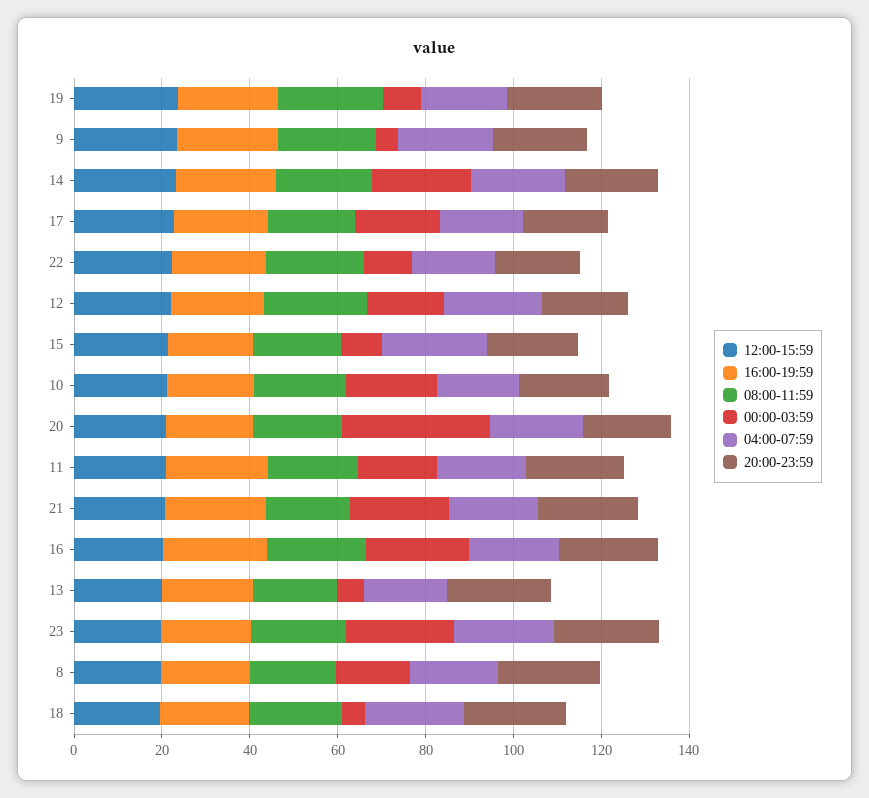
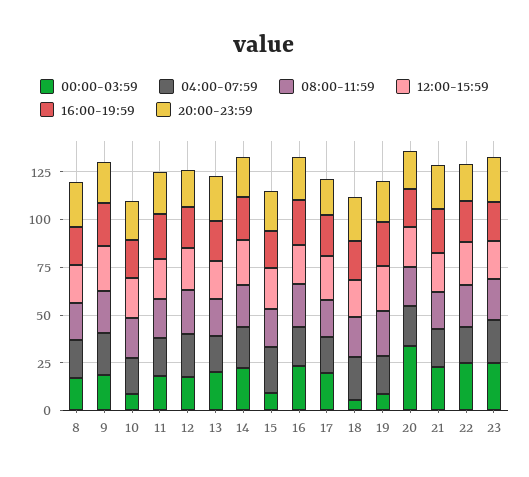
00:00-03:59, 9: 5 -> 20
00:00-03:59, 22: 10 -> 25
00:00-03:59, 10: 20 -> 10
00:00-03:59, 13: 5 -> 20

